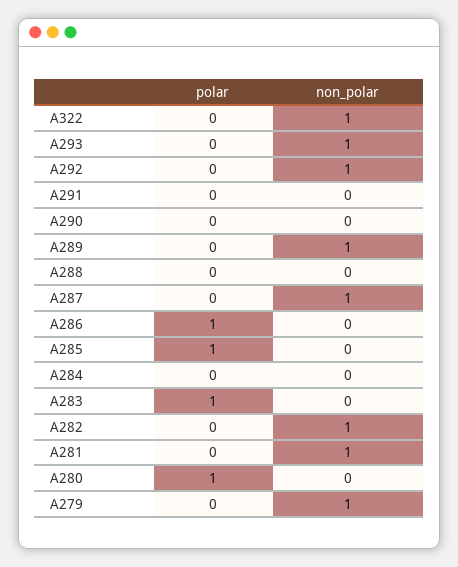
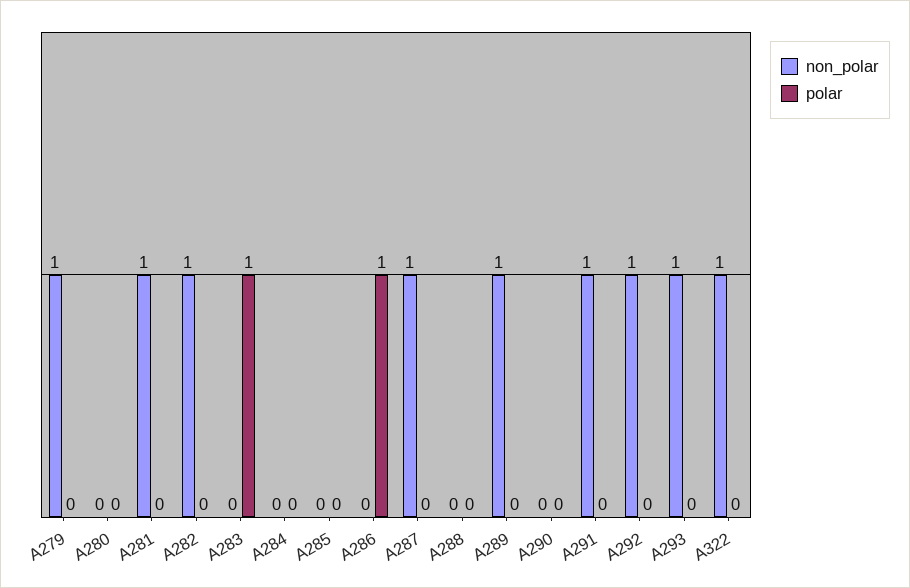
non_polar, A291: 0 -> 1
polar, A285: 1 -> 0
polar, A280: 1 -> 0

